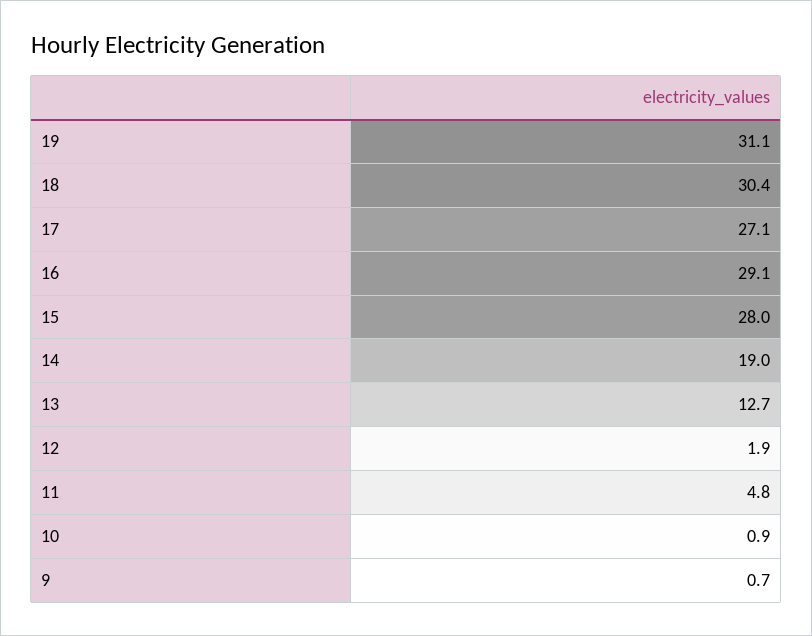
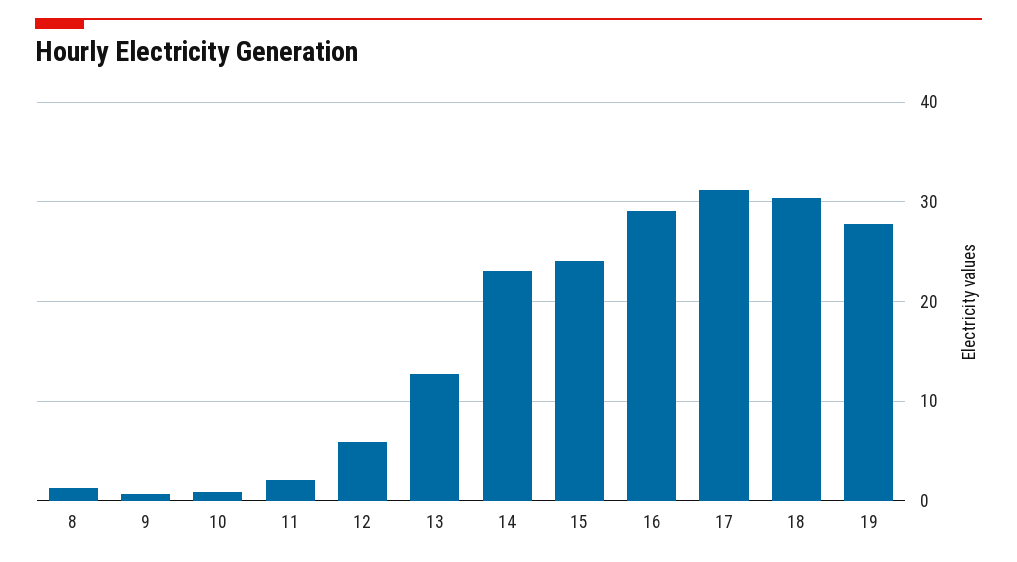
19: 31.1 -> 28
17: 27.1 -> 31
15: 28 -> 24
14: 19 -> 23
12: 1.9 -> 6
11: 4.8 -> 2
8: none -> 1

